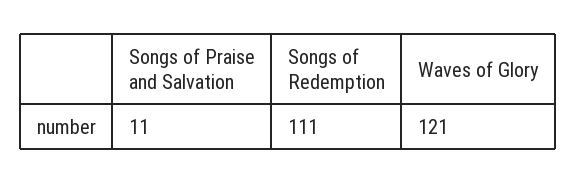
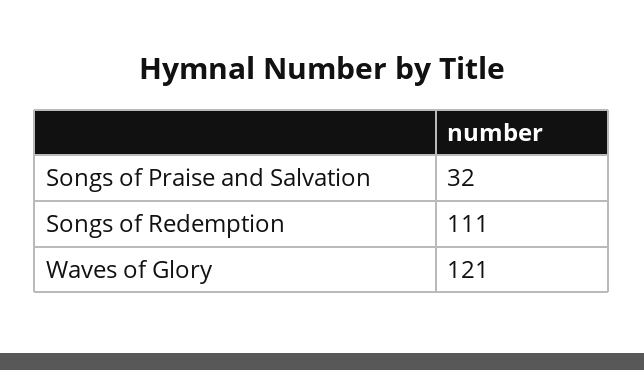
Songs of Praise and Salvation: 11 -> 32

